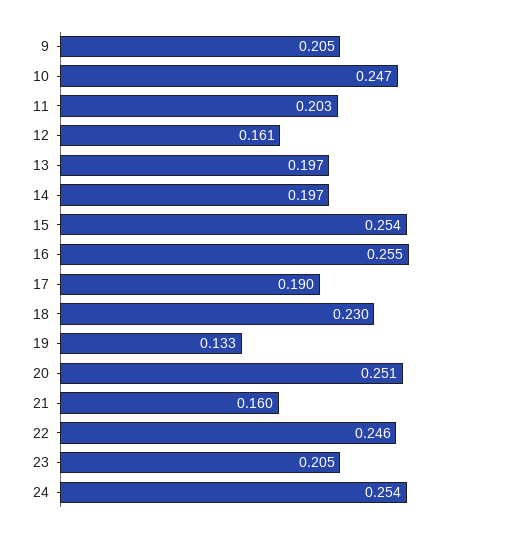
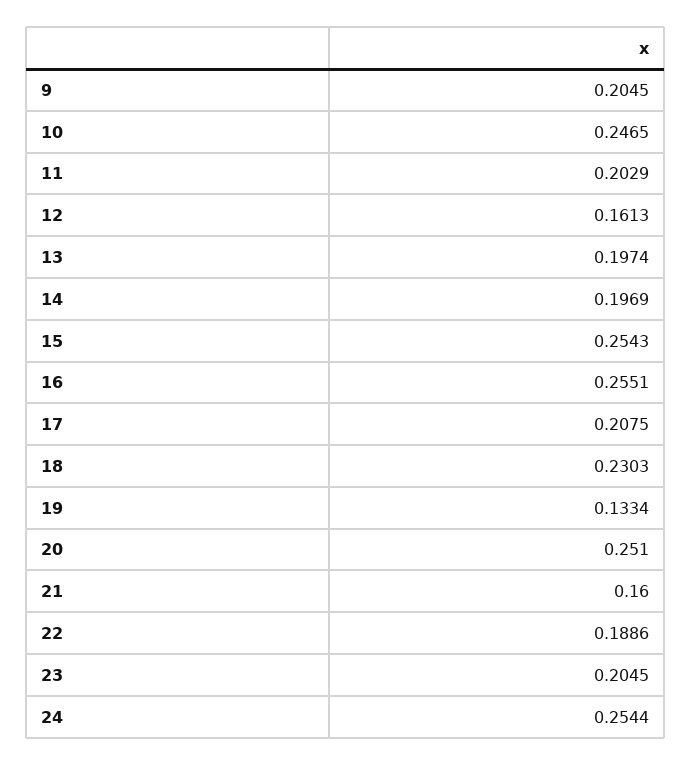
17: 0.19 -> 0.2075
22: 0.246 -> 0.1886

